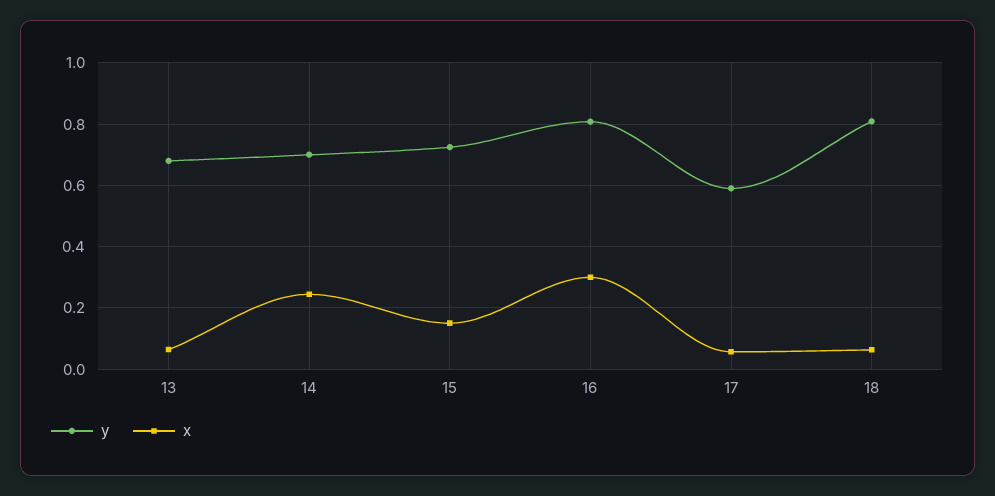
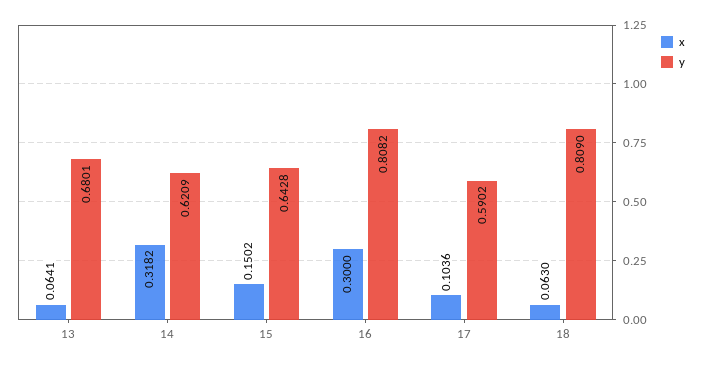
y, 14: 0.7 -> 0.6209
x, 14: 0.24 -> 0.3182
y, 15: 0.72 -> 0.6428
x, 17: 0.06 -> 0.1036

